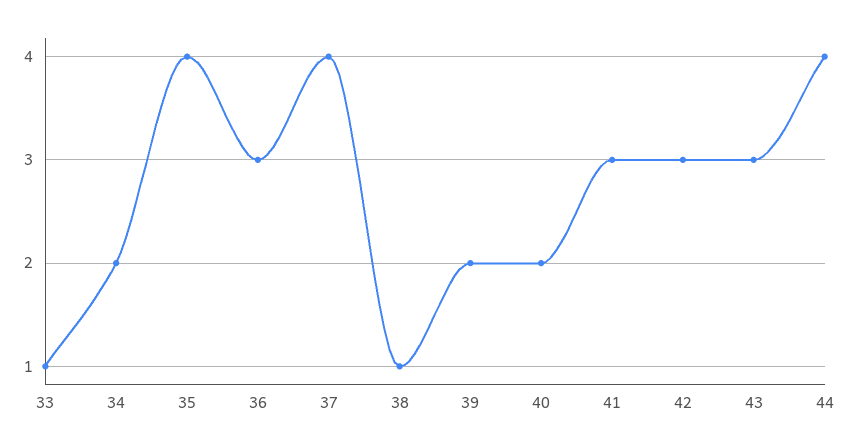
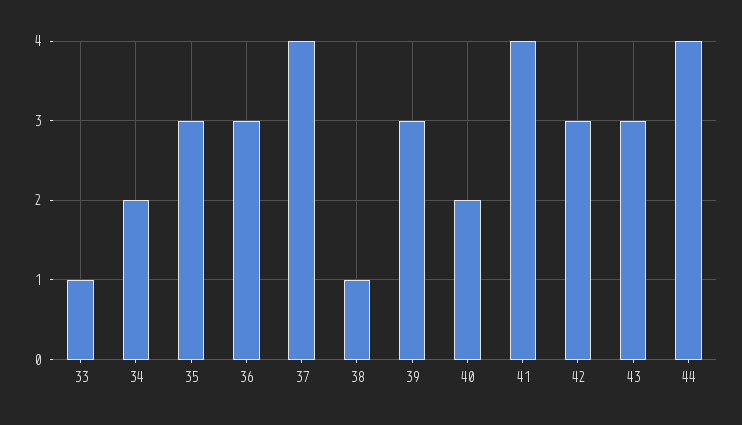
35: 4 -> 3
39: 2 -> 3
41: 3 -> 4

